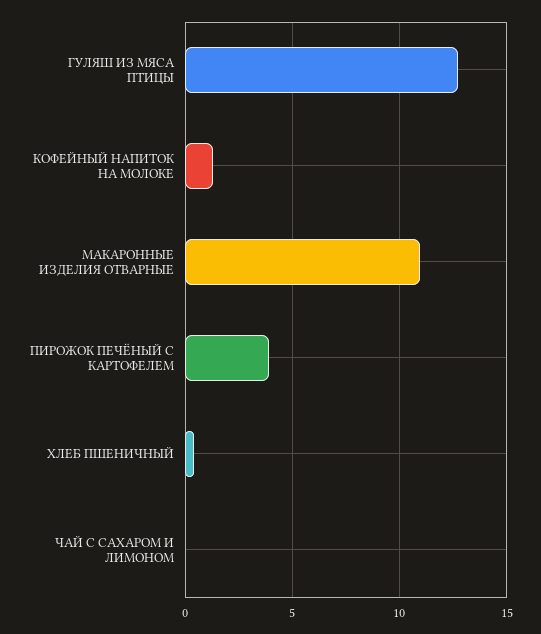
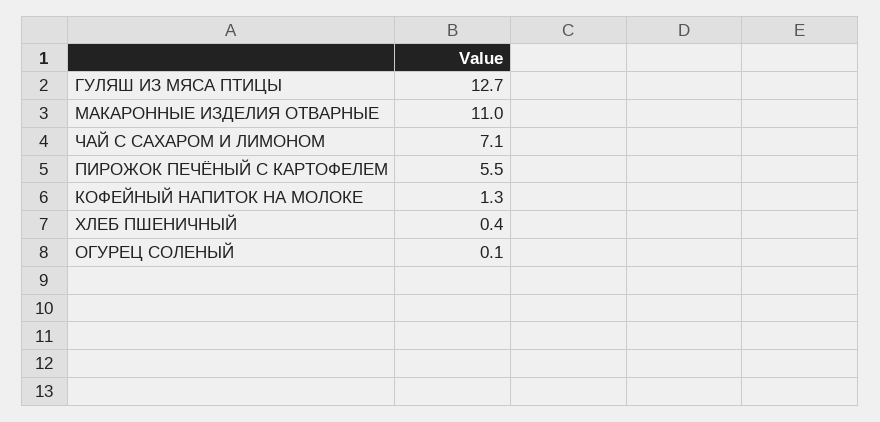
ПИРОЖОК ПЕЧЁНЫЙ С КАРТОФЕЛЕМ: 4 -> 5.5
ЧАЙ С САХАРОМ И ЛИМОНОМ: 0 -> 7.1
ОГУРЕЦ СОЛЕНЫЙ: none -> 0.1

